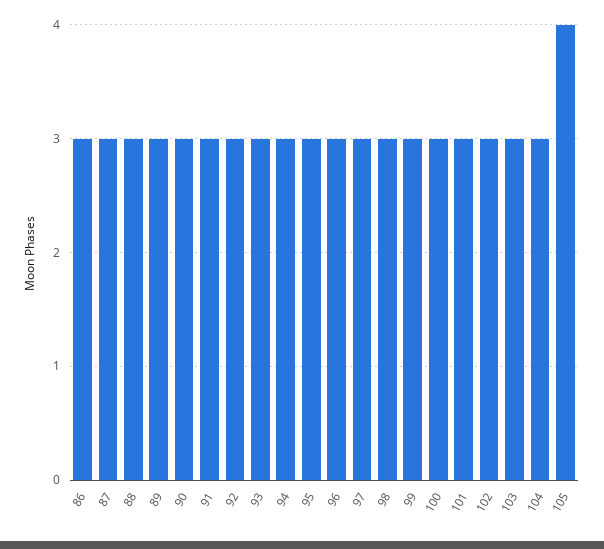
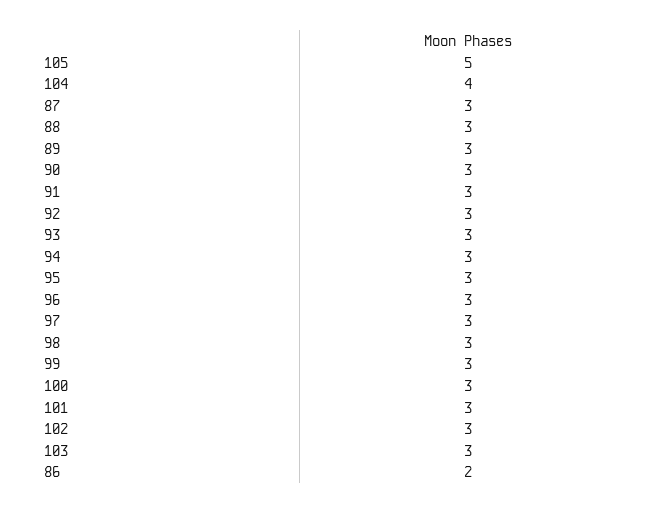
86: 3 -> 2
104: 3 -> 4
105: 4 -> 5

